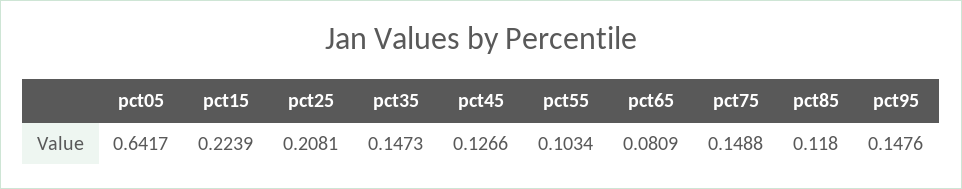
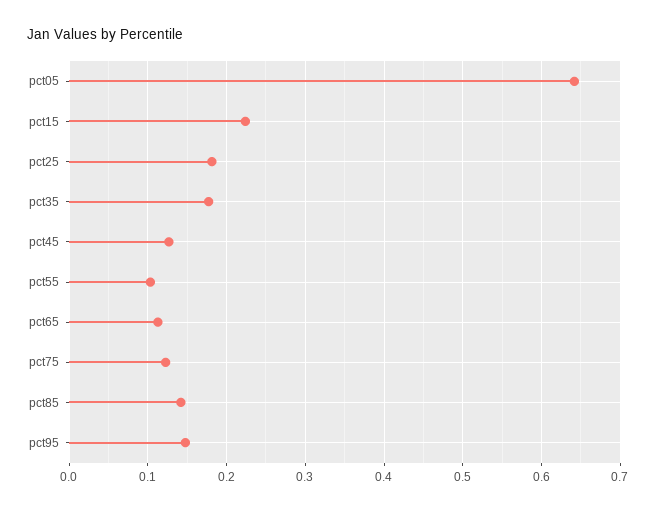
pct25: 0.2081 -> 0.18
pct35: 0.1473 -> 0.18
pct65: 0.0809 -> 0.11
pct75: 0.1488 -> 0.12
pct85: 0.118 -> 0.14

